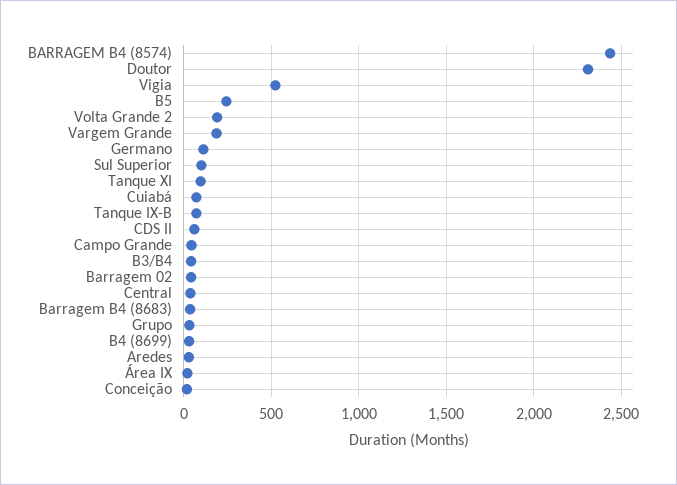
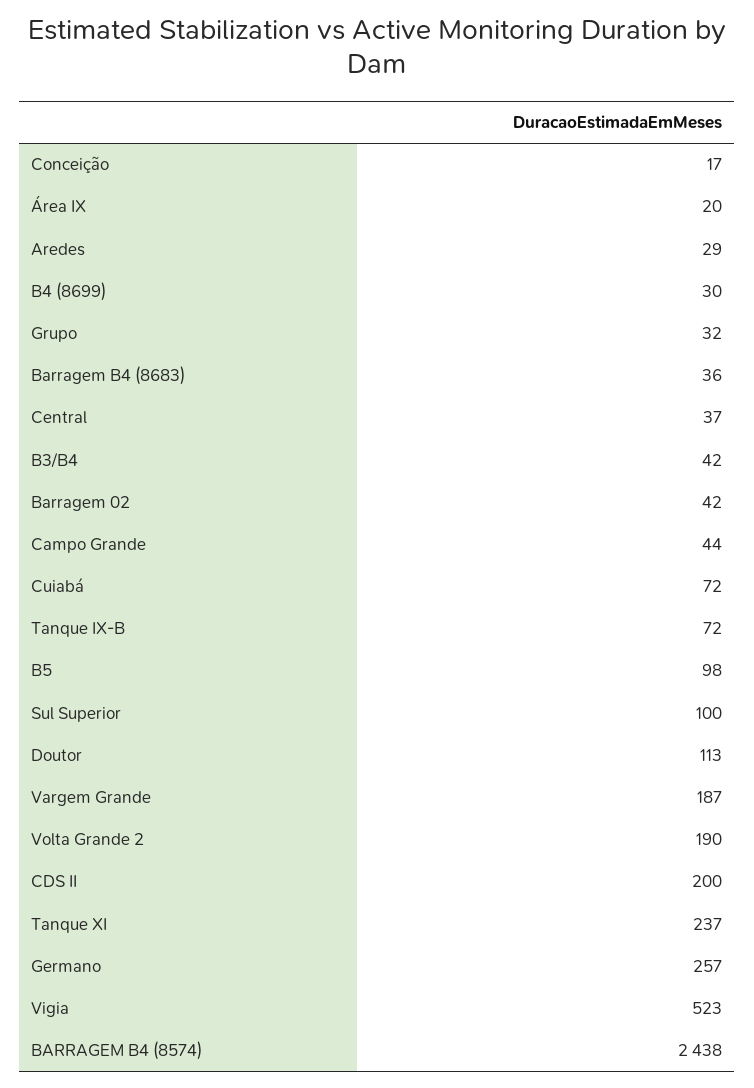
Doutor: 2300 -> 113
B5: 250 -> 98
Germano: 100 -> 257
Tanque XI: 100 -> 237
CDS II: 50 -> 200

